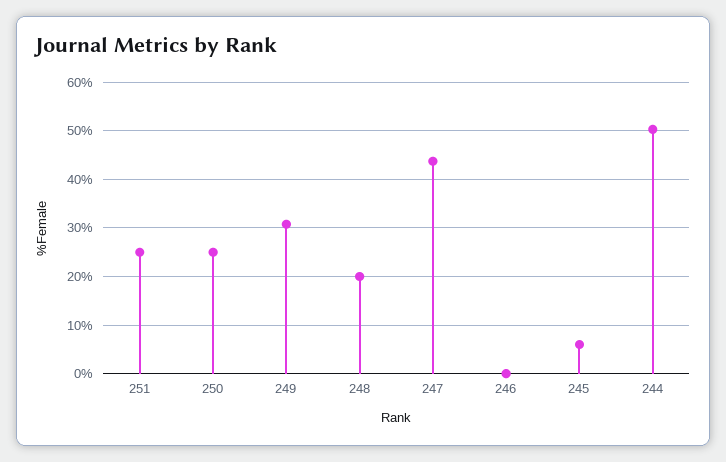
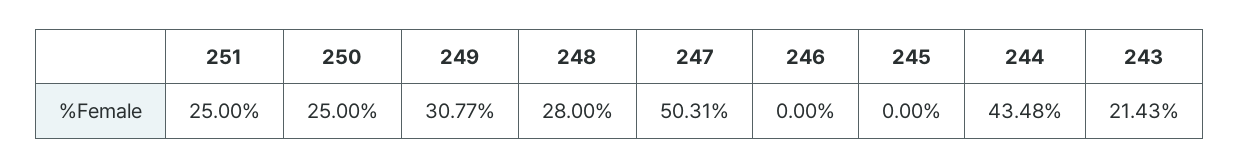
248: 20 -> 28
247: 44 -> 50.31
245: 6 -> 0
244: 50 -> 43.48
243: none -> 21.43

